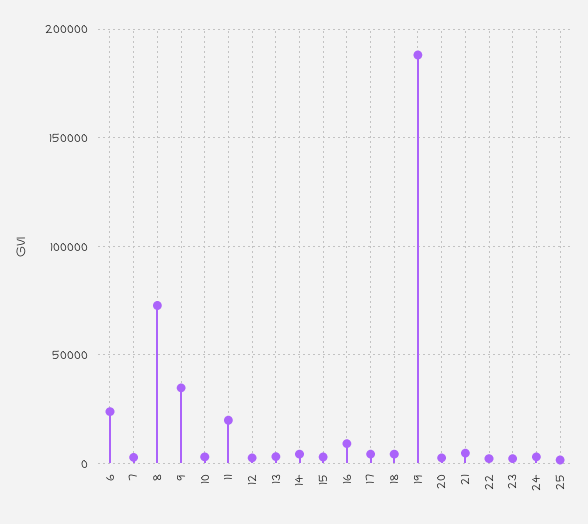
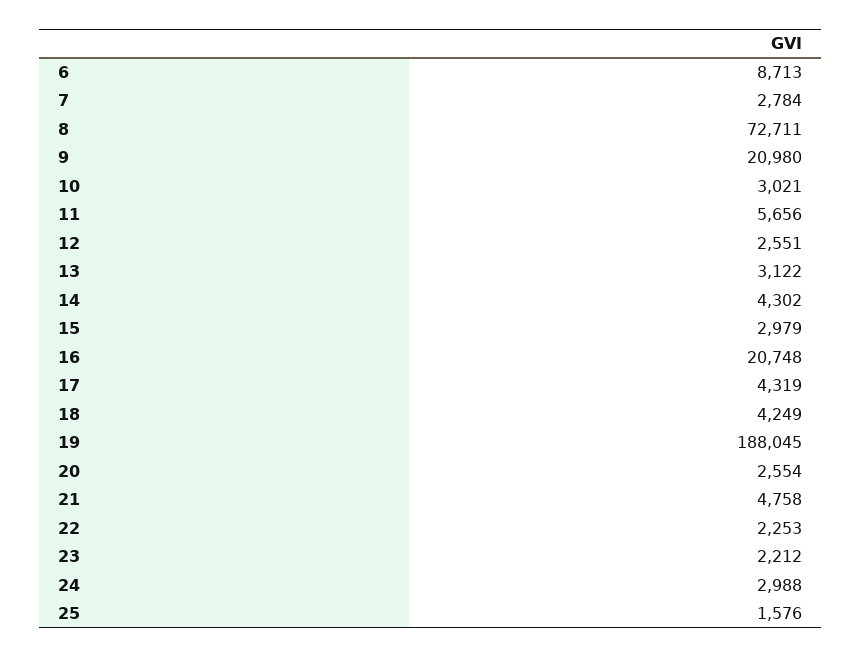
6: 25000 -> 8713
9: 35000 -> 20980
11: 20000 -> 5656
16: 10000 -> 20748

